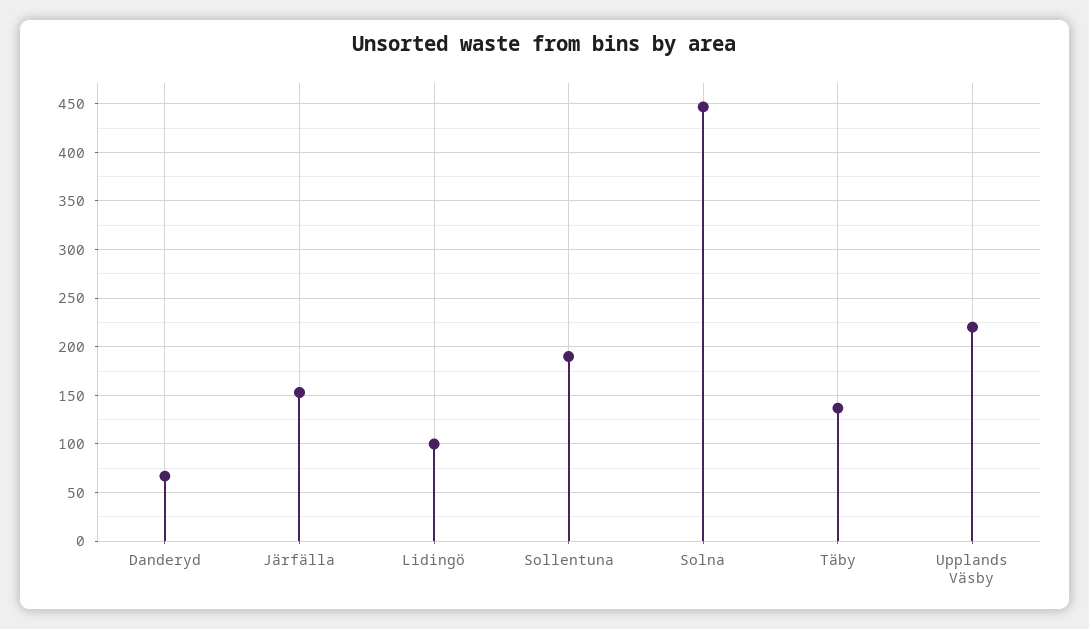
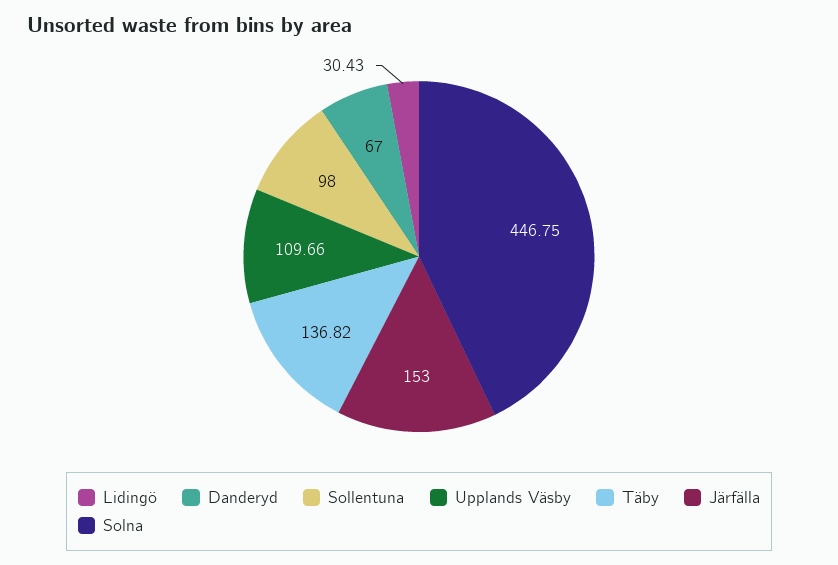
Lidingö: 100 -> 30.43
Sollentuna: 190 -> 98
Upplands Väsby: 220 -> 109.66

